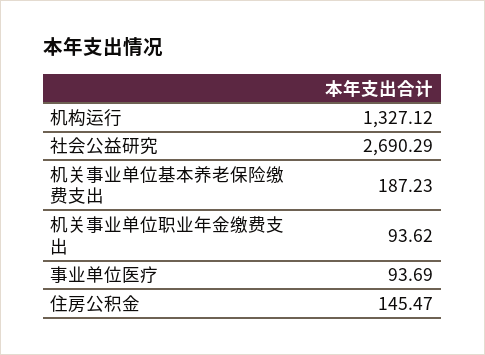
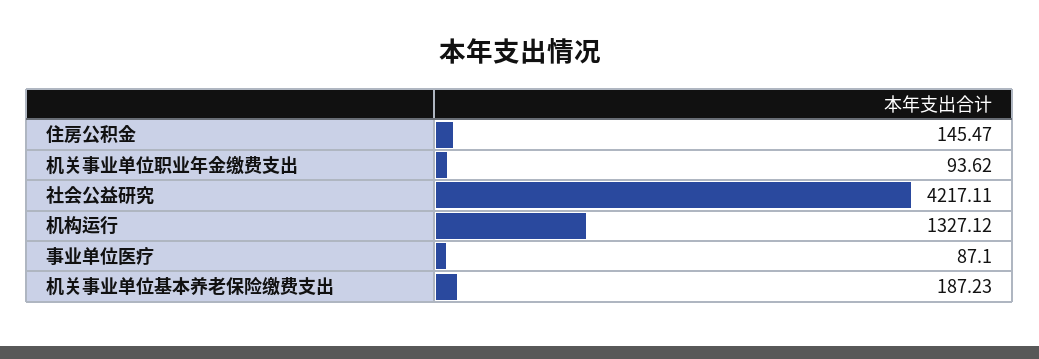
社会公益研究: 2690.29 -> 4217.11
事业单位医疗: 93.69 -> 87.1

